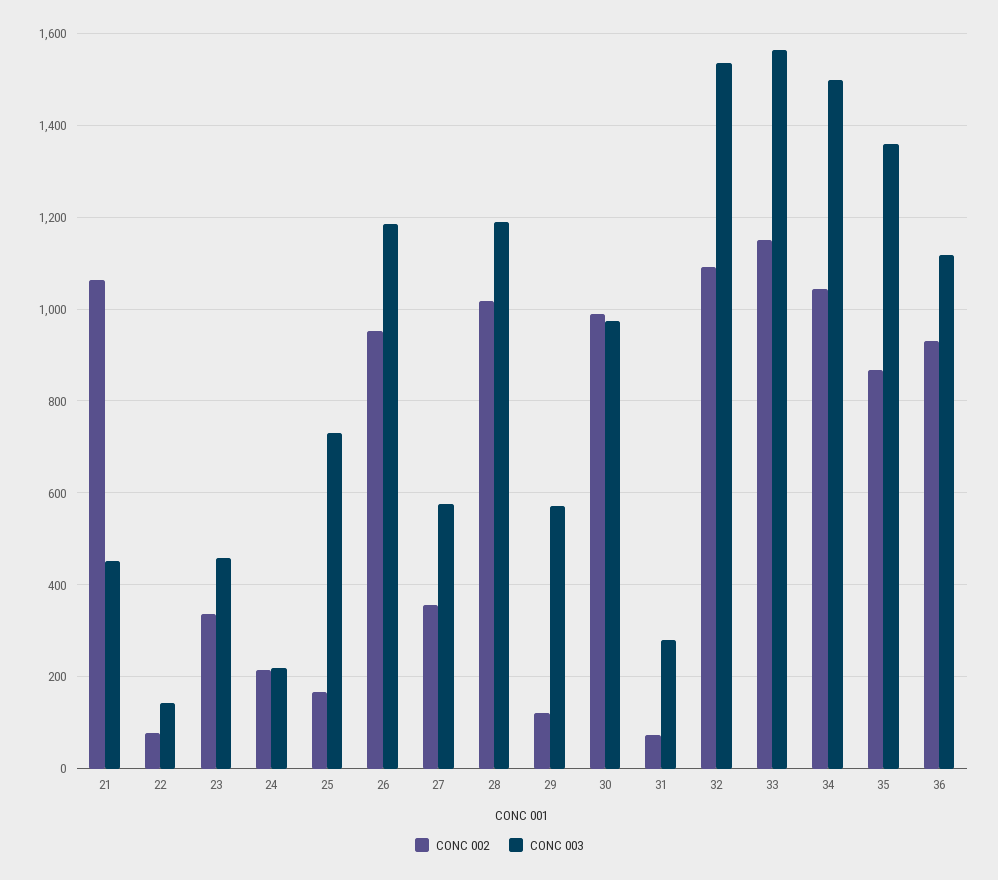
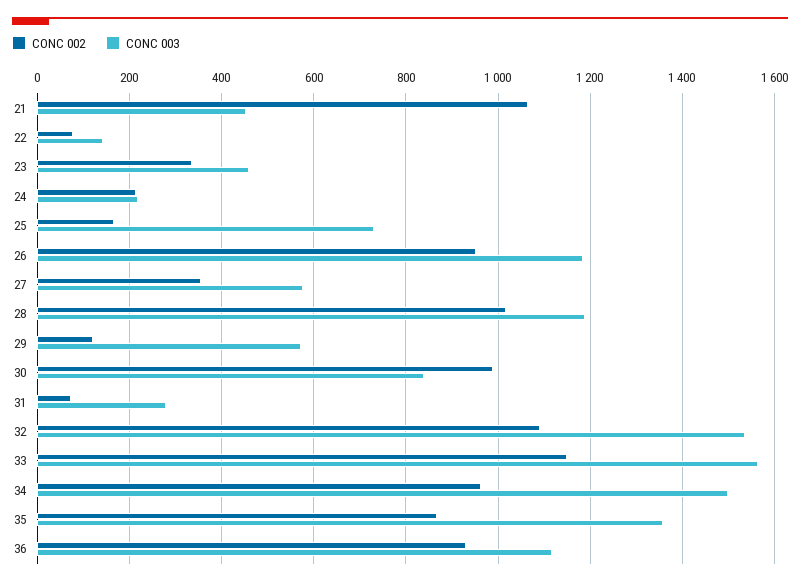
CONC 003, 30: 980 -> 840
CONC 002, 34: 1040 -> 960

